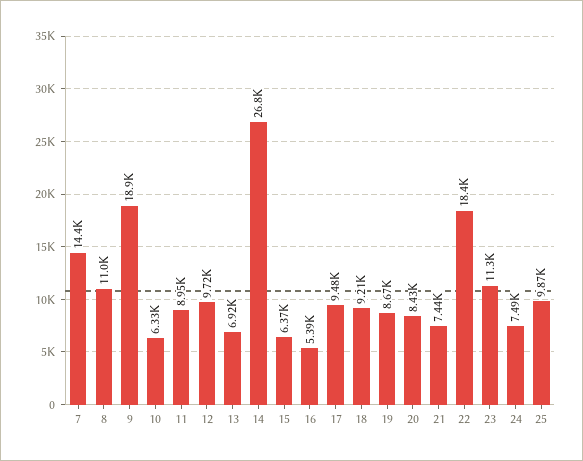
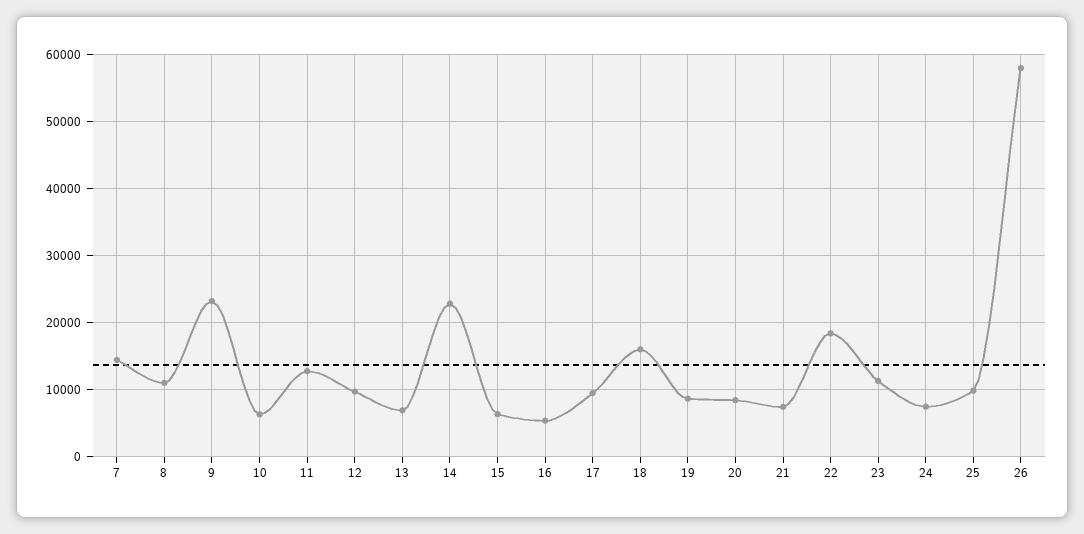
9: 18900 -> 23000
11: 8950 -> 13000
14: 26800 -> 23000
18: 9210 -> 16000
26: none -> 58000

